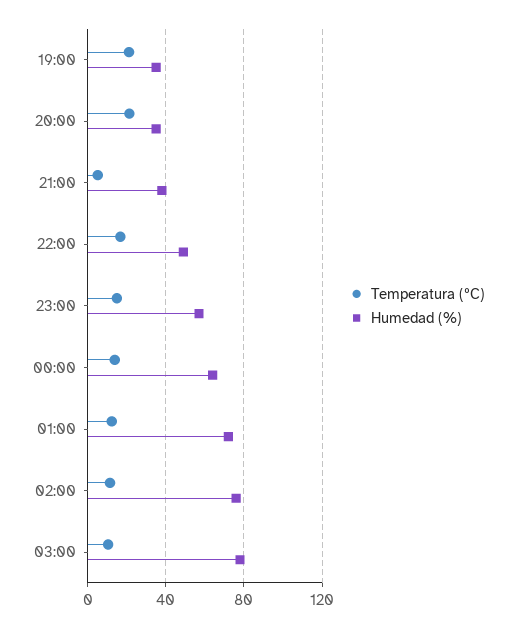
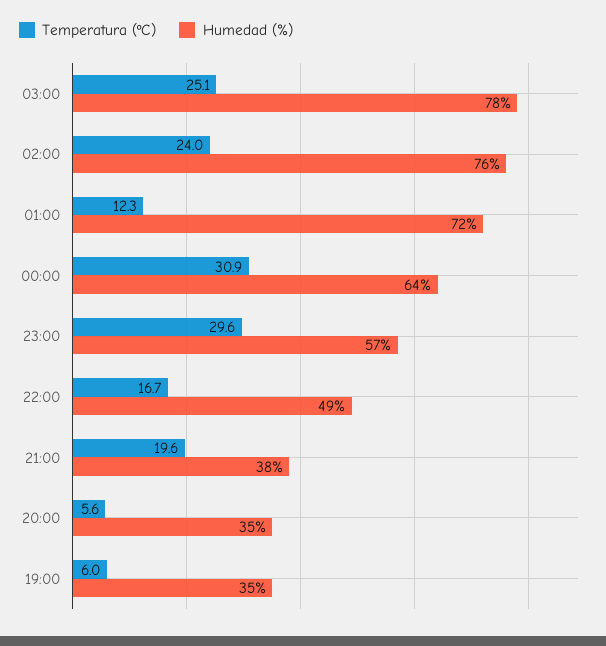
Temperatura (ºC), 19:00: 20 -> 6
Temperatura (ºC), 20:00: 20 -> 5.6
Temperatura (ºC), 21:00: 5 -> 19.6
Temperatura (ºC), 23:00: 15 -> 29.6
Temperatura (ºC), 00:00: 15 -> 30.9
Temperatura (ºC), 02:00: 10 -> 24
Temperatura (ºC), 03:00: 10 -> 25.1

